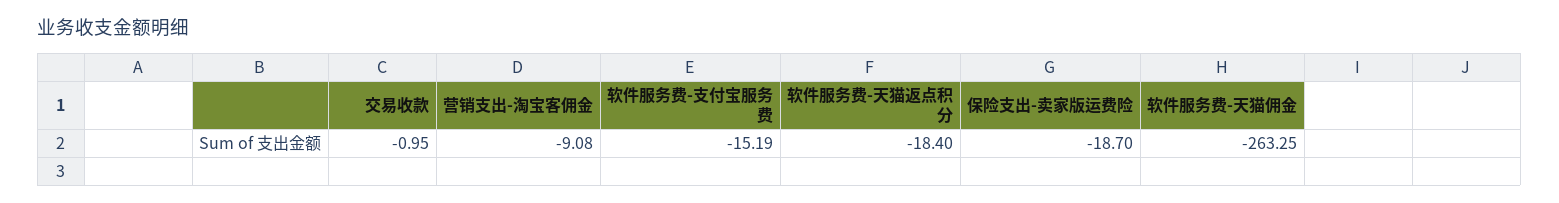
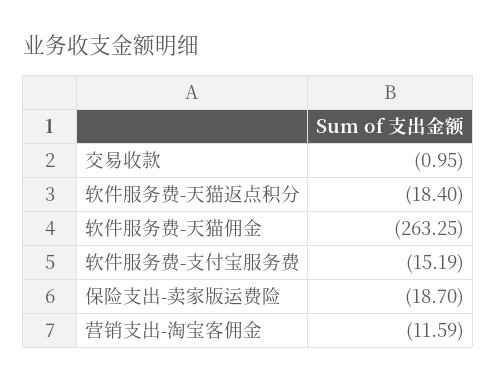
营销支出-淘宝客佣金: -9.08 -> -11.59

